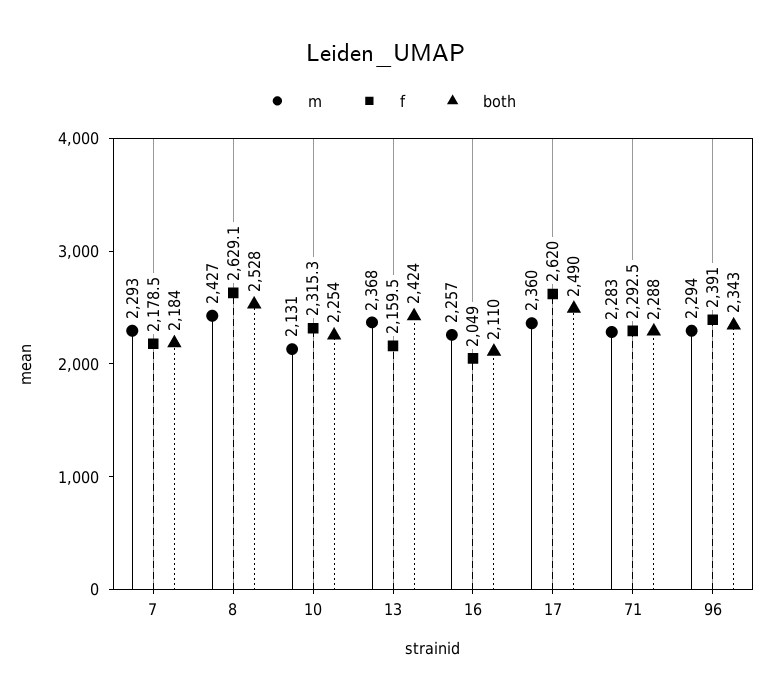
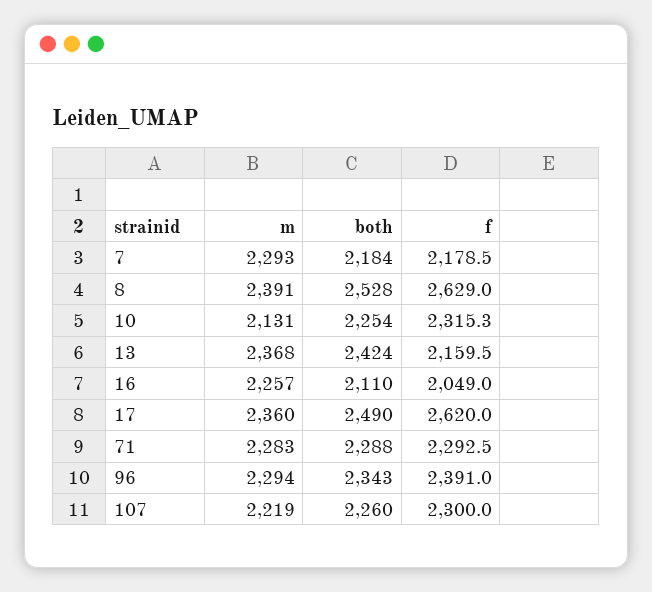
m, 8: 2427 -> 2391
f, 8: 2629.1 -> 2629
m, 107: none -> 2219
both, 107: none -> 2260
f, 107: none -> 2300

